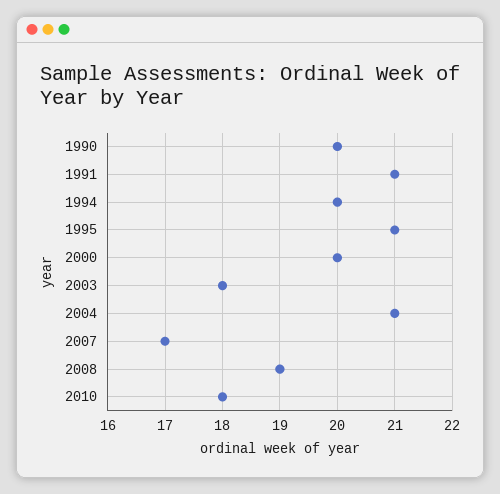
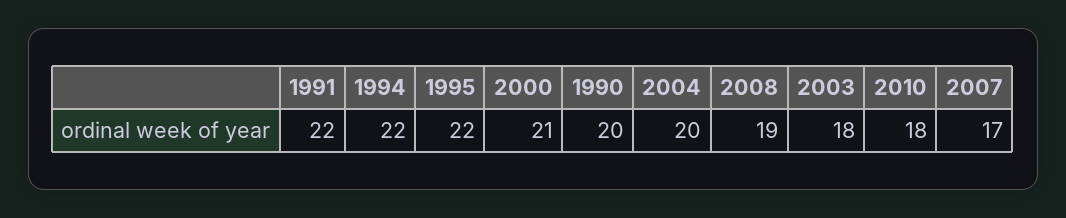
1991: 21 -> 22
1994: 20 -> 22
1995: 21 -> 22
2000: 20 -> 21
2004: 21 -> 20

